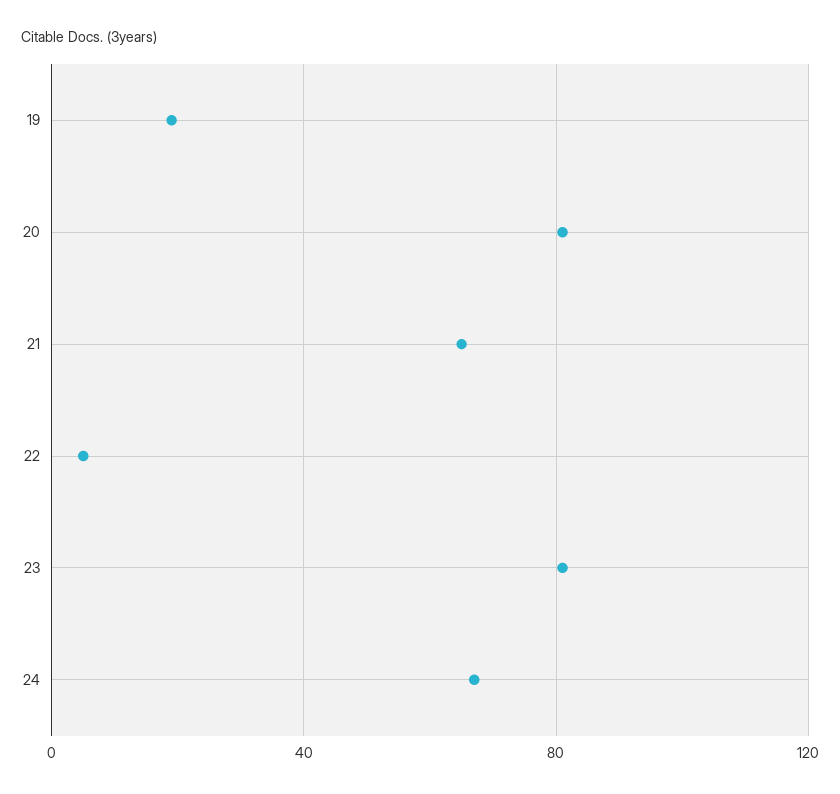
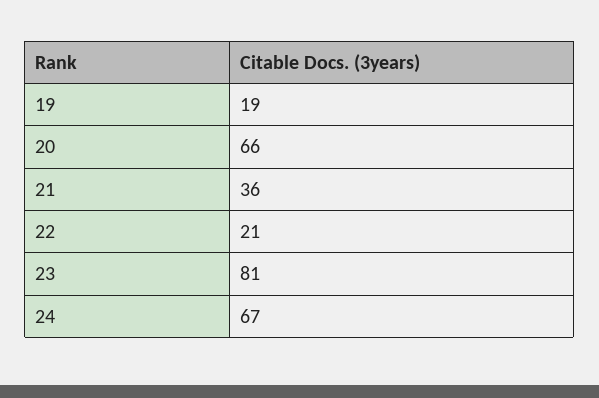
20: 80 -> 66
21: 65 -> 36
22: 5 -> 21

